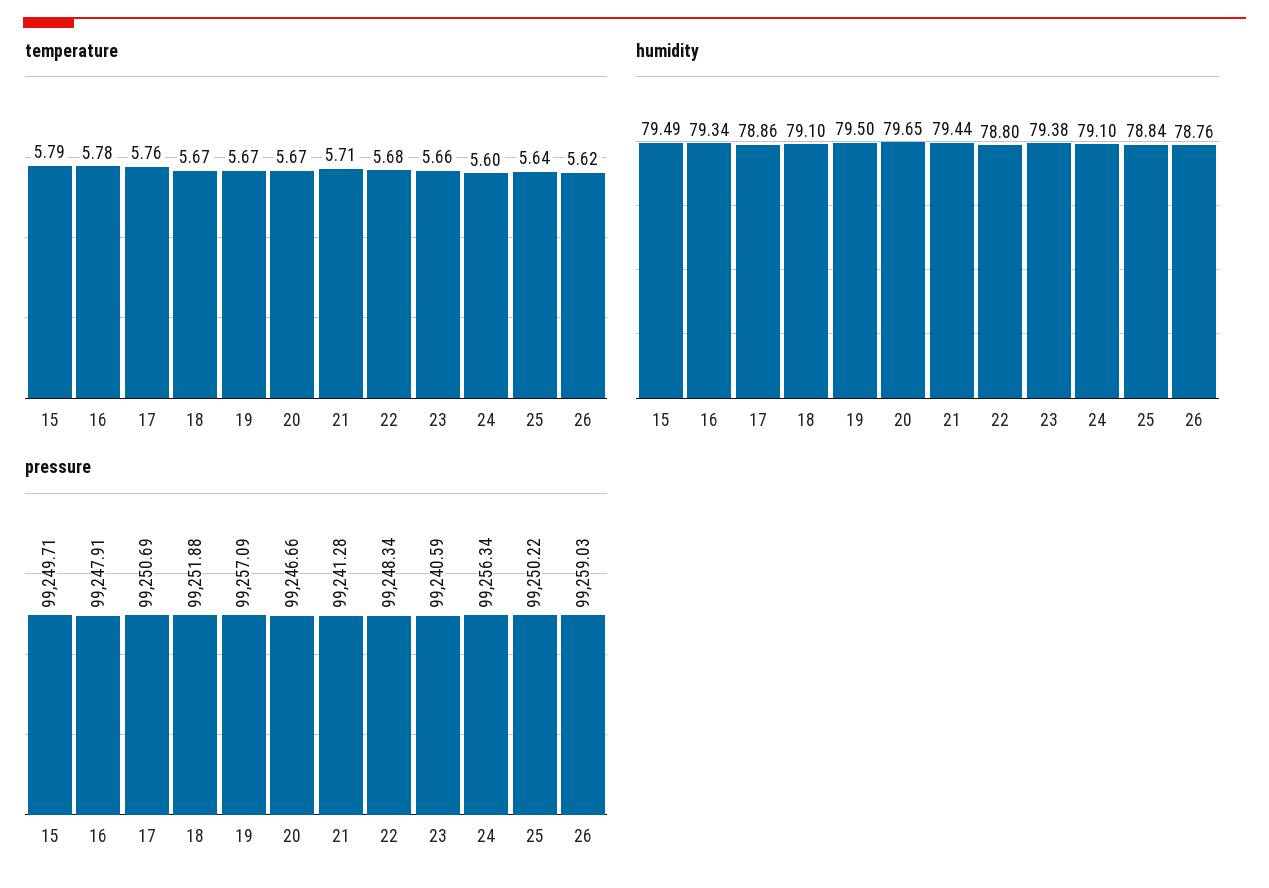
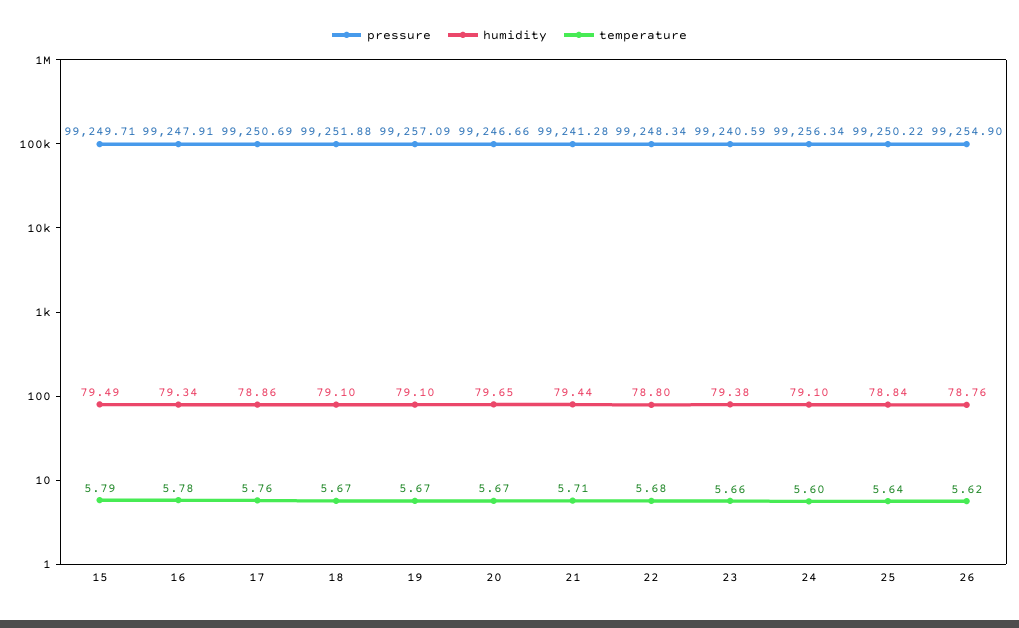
humidity, 19: 79.5 -> 79.1
pressure, 26: 99259.03 -> 99254.9

